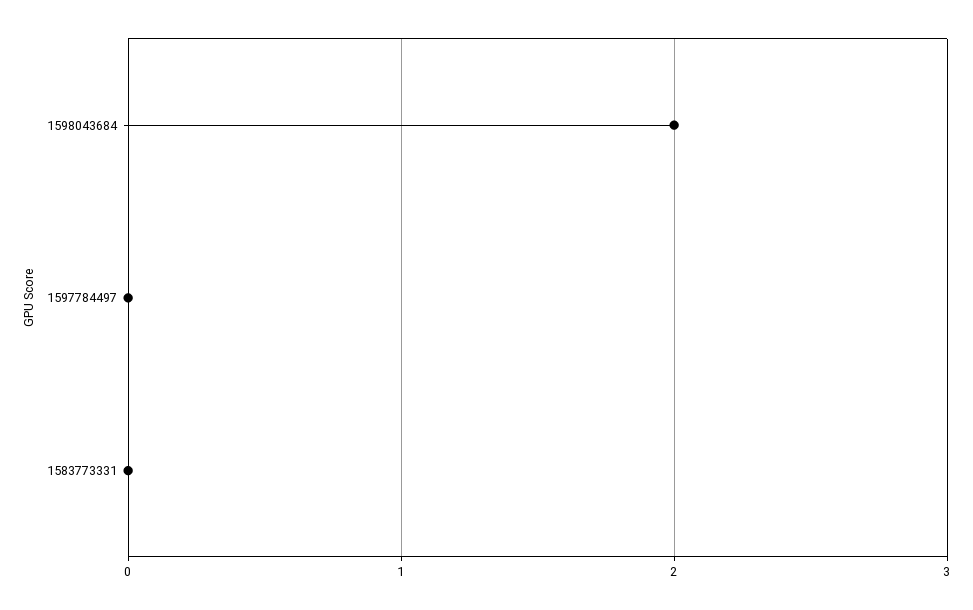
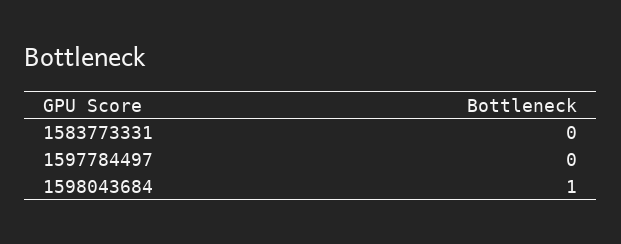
1598043684: 2 -> 1

